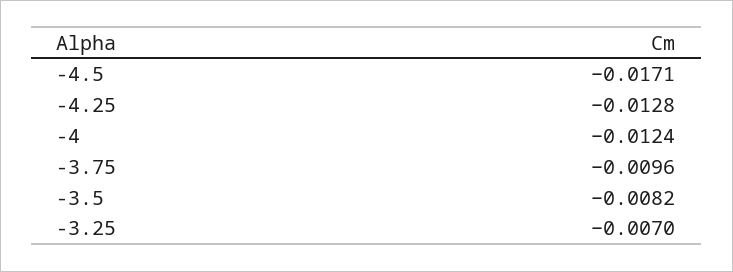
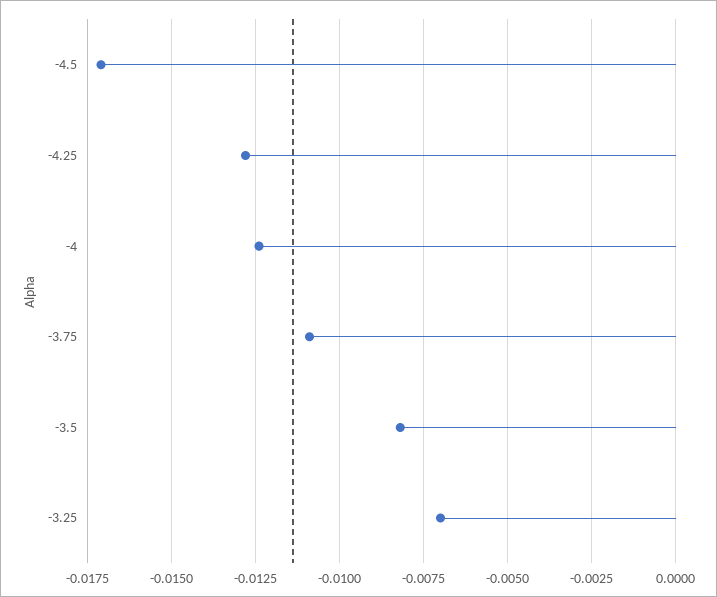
-3.75: -0.0096 -> -0.011

